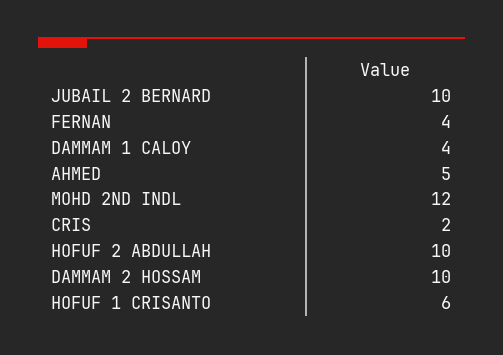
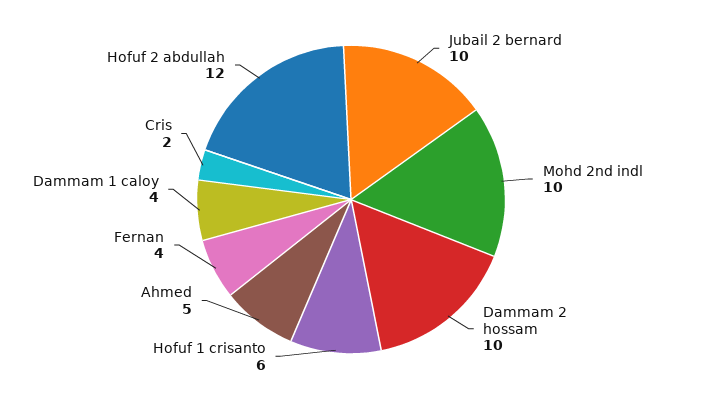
MOHD 2ND INDL: 12 -> 10
HOFUF 2 ABDULLAH: 10 -> 12

